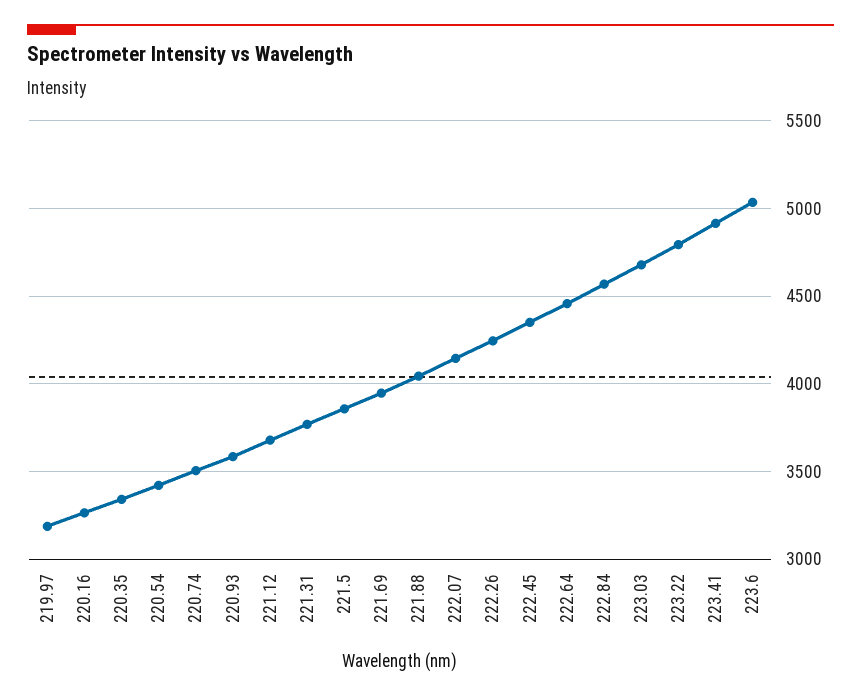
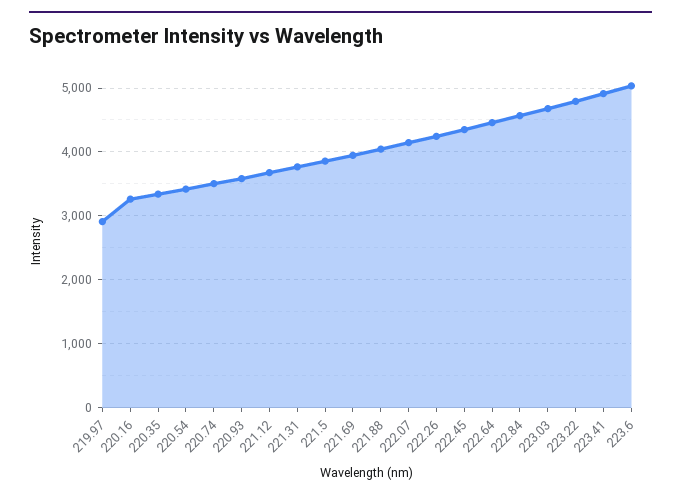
219.97: 3200 -> 2900

